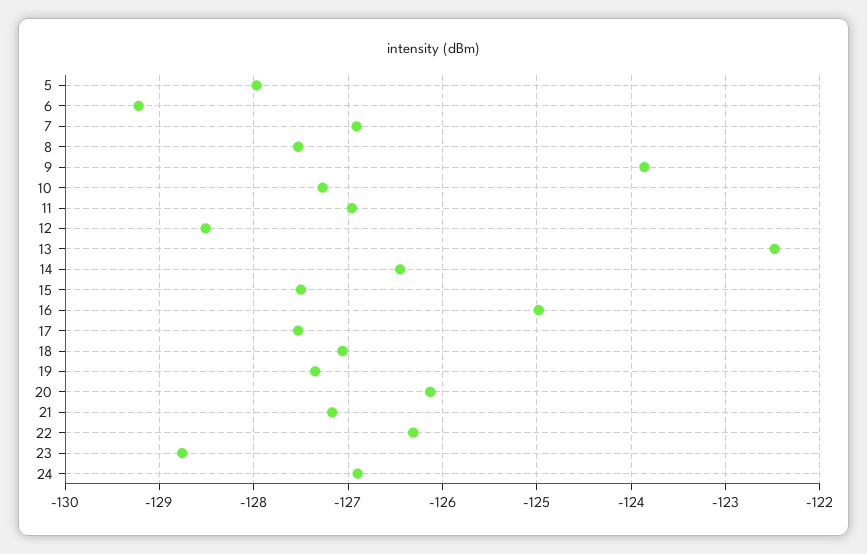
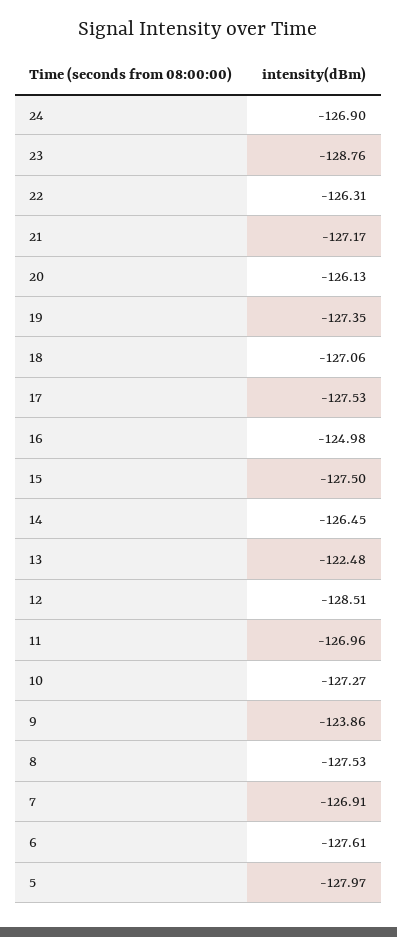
6: -129.2 -> -127.61

